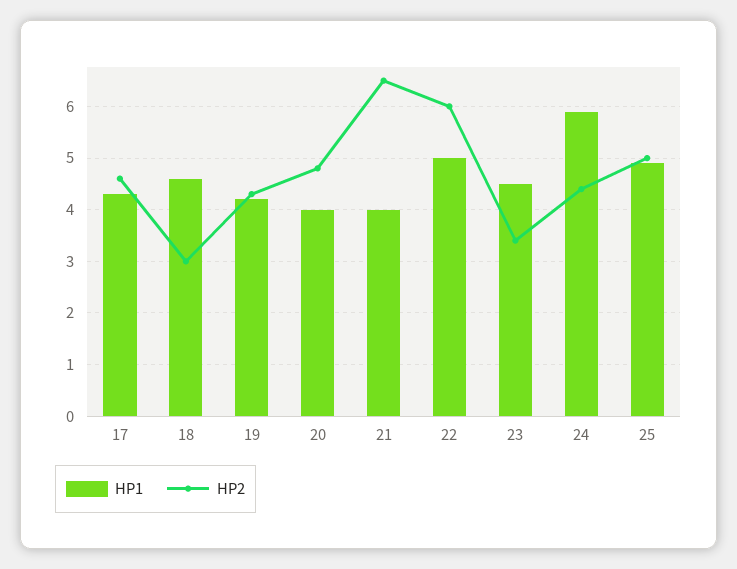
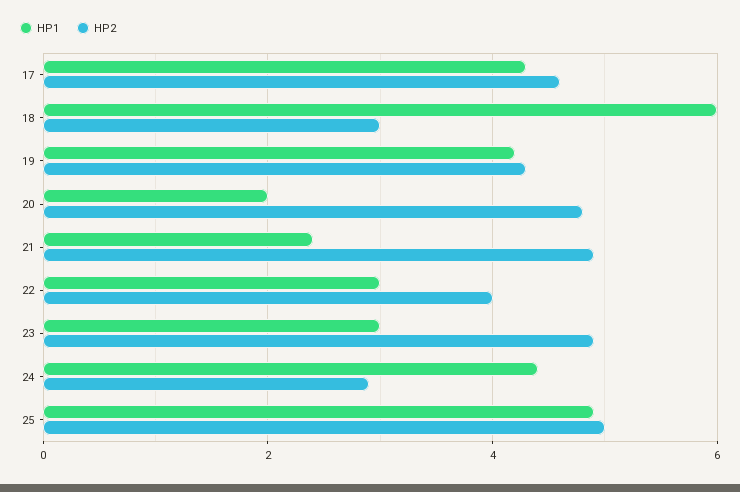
HP1, 18: 4.5 -> 6
HP1, 20: 4 -> 2
HP1, 21: 4 -> 2.5
HP2, 21: 6.5 -> 5
HP1, 22: 5 -> 3
HP2, 22: 6 -> 4
HP1, 23: 4.5 -> 3
HP2, 23: 3.5 -> 5
HP1, 24: 6 -> 4.5
HP2, 24: 4.5 -> 3

